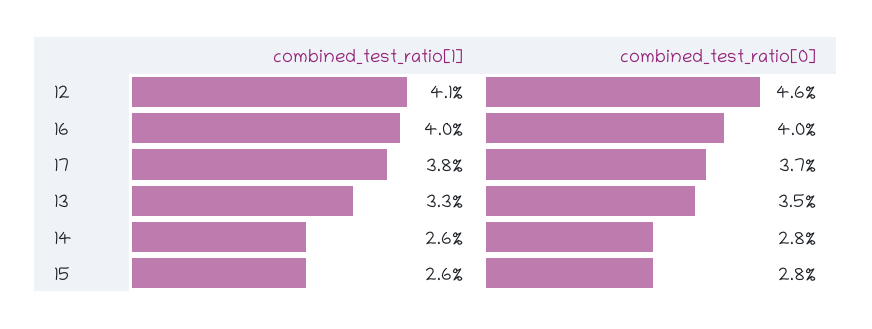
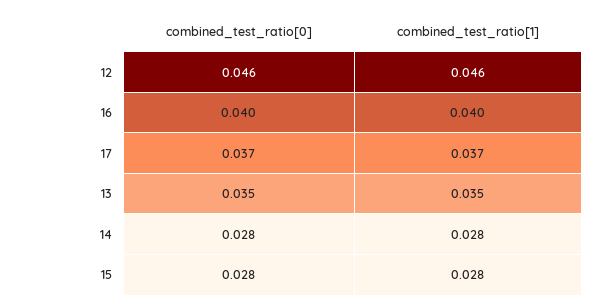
combined_test_ratio[1], 12: 0.041 -> 0.046
combined_test_ratio[1], 17: 0.038 -> 0.037
combined_test_ratio[1], 13: 0.033 -> 0.035
combined_test_ratio[1], 14: 0.026 -> 0.028
combined_test_ratio[1], 15: 0.026 -> 0.028

